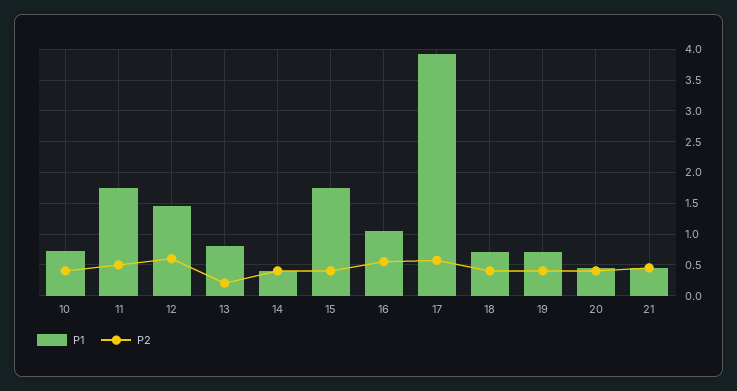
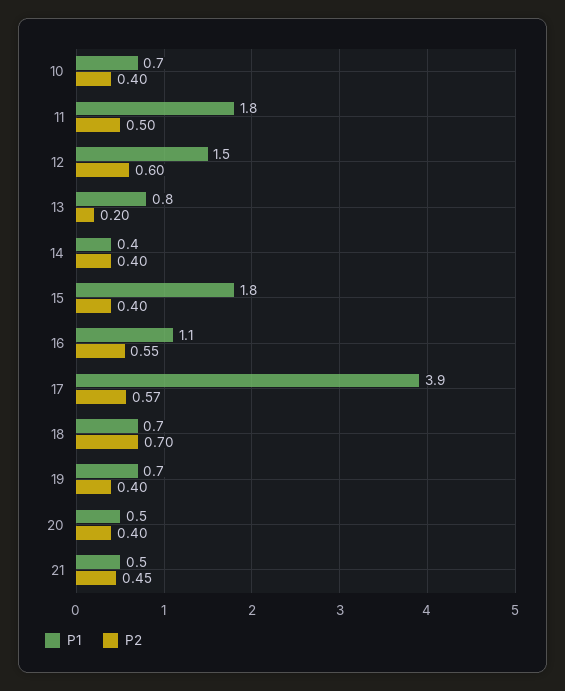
P2, 18: 0.4 -> 0.7

